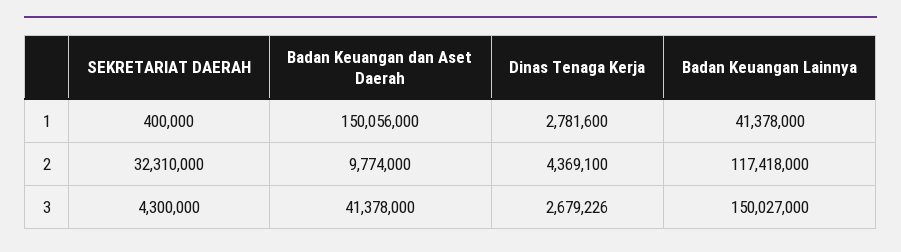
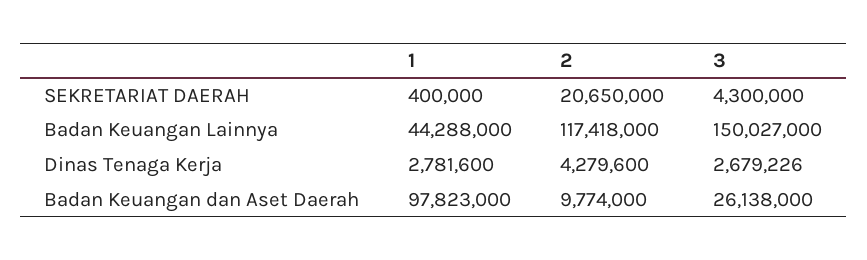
Badan Keuangan dan Aset Daerah, 1: 150056000 -> 97823000
Badan Keuangan Lainnya, 1: 41378000 -> 44288000
SEKRETARIAT DAERAH, 2: 32310000 -> 20650000
Dinas Tenaga Kerja, 2: 4369100 -> 4279600
Badan Keuangan dan Aset Daerah, 3: 41378000 -> 26138000

